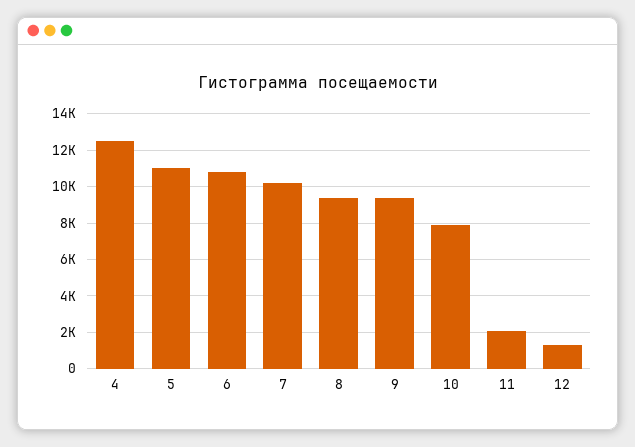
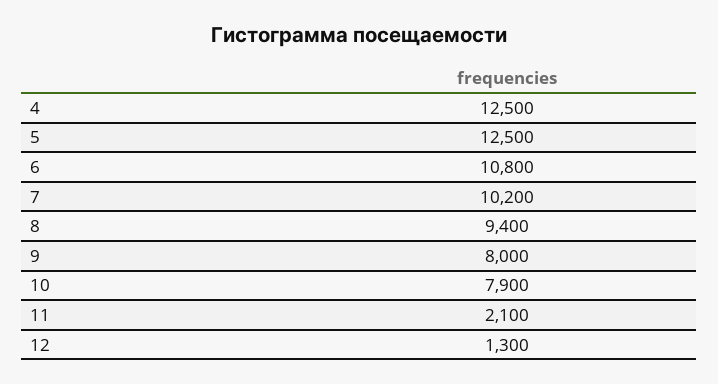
5: 11000 -> 12500
9: 9500 -> 8000

